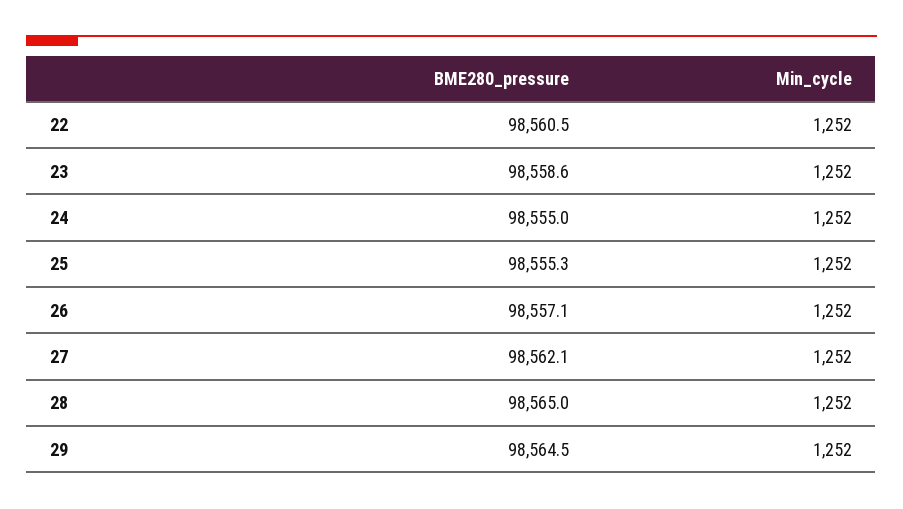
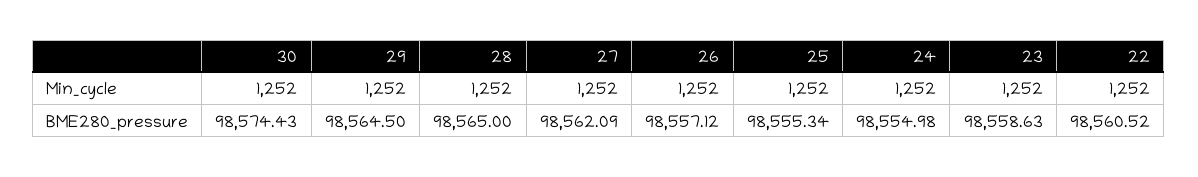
Min_cycle, 30: none -> 1252
BME280_pressure, 30: none -> 98574.43

